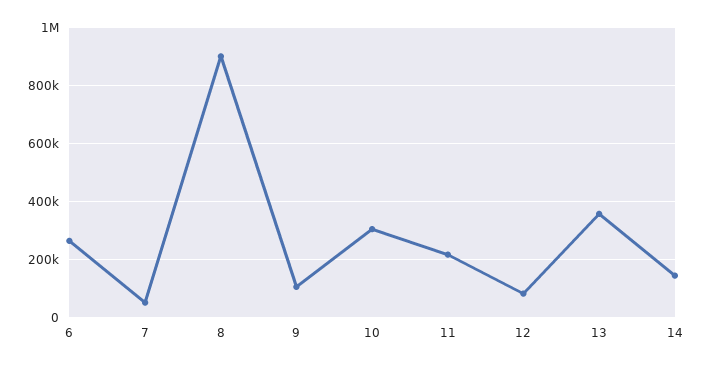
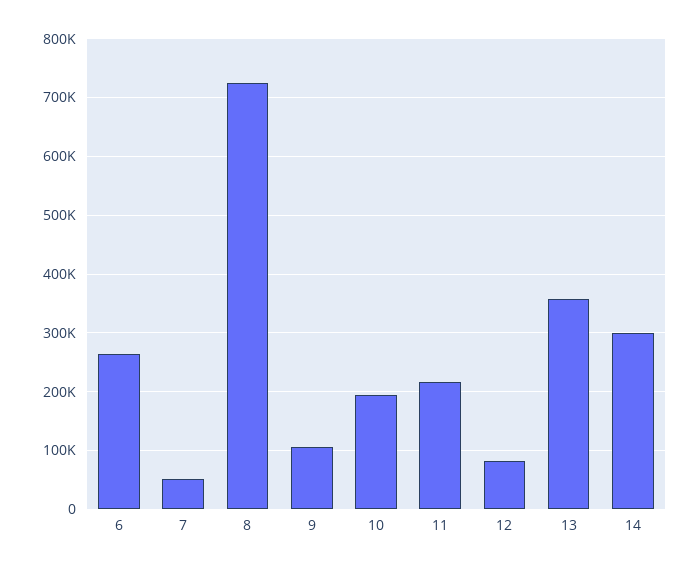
8: 900000 -> 720000
10: 300000 -> 200000
14: 150000 -> 300000

